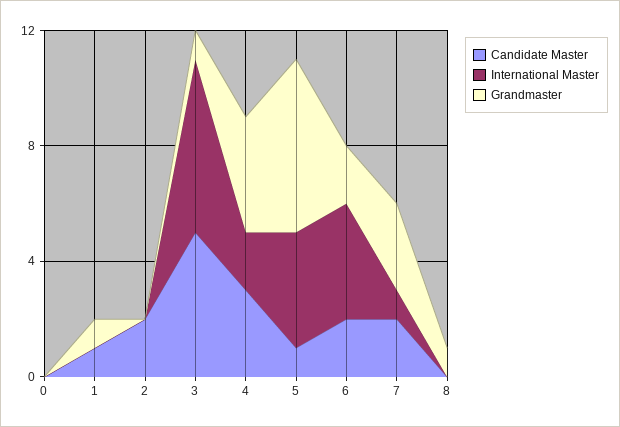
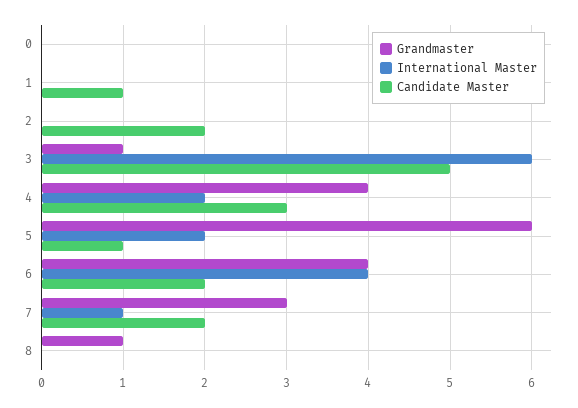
Grandmaster, 1: 1 -> 0
International Master, 5: 4 -> 2
Grandmaster, 6: 2 -> 4

